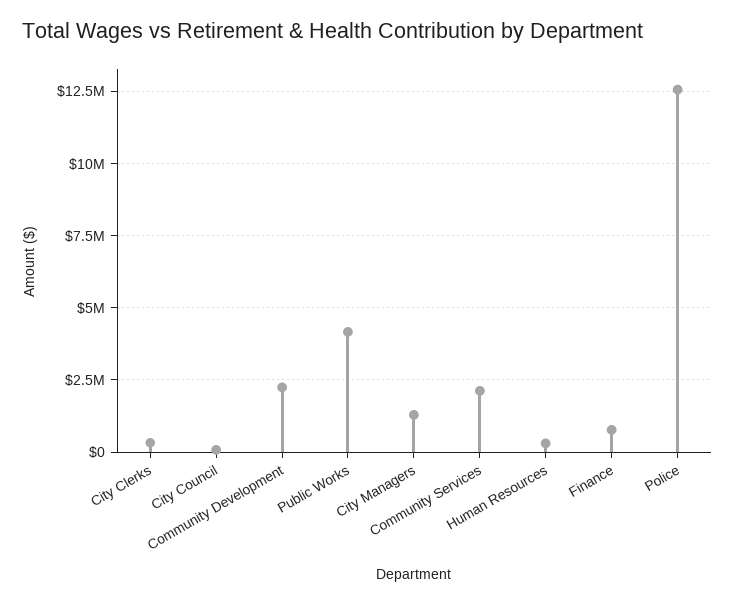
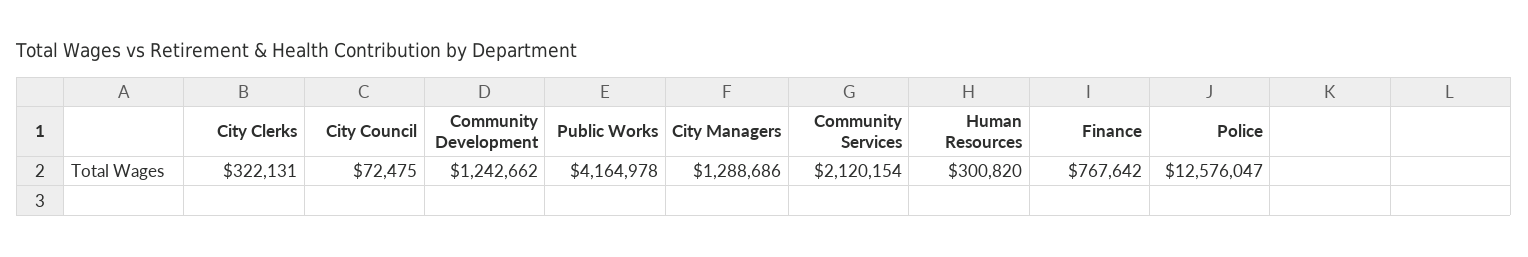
Community Development: 2250000 -> 1242662

